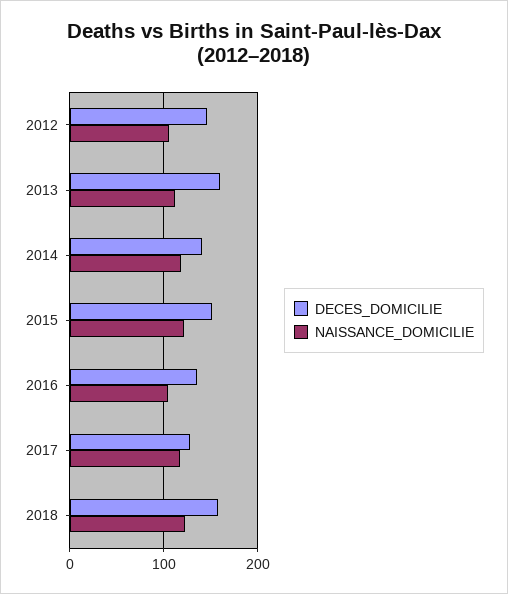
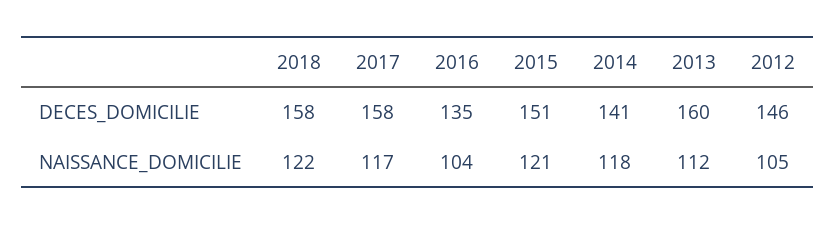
DECES_DOMICILIE, 2017: 130 -> 158

